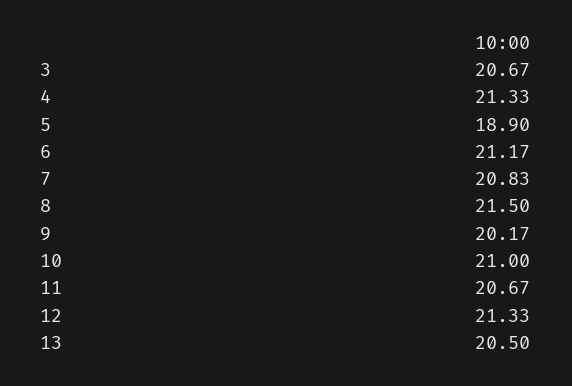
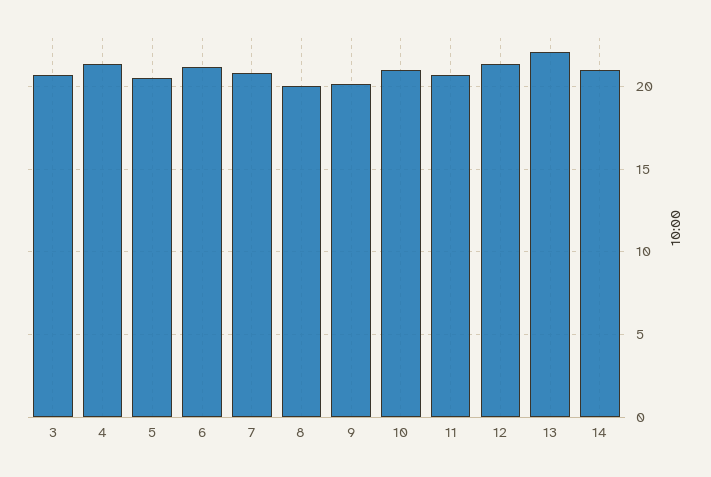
5: 18.9 -> 20.5
8: 21.5 -> 20
13: 20.5 -> 22
14: none -> 21

